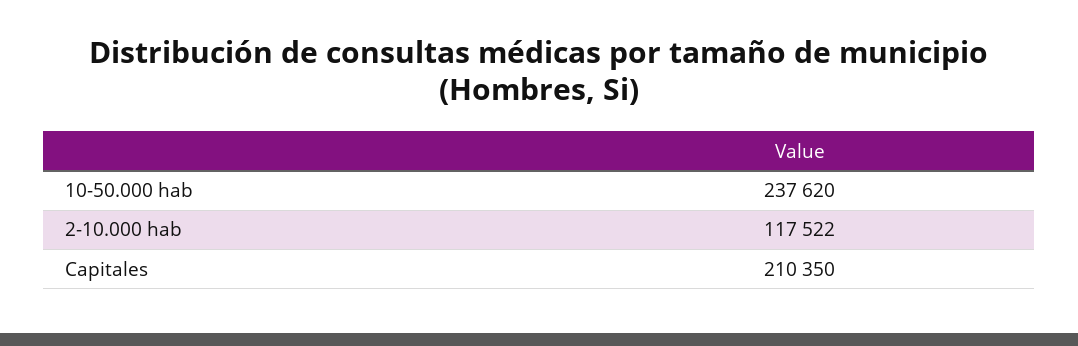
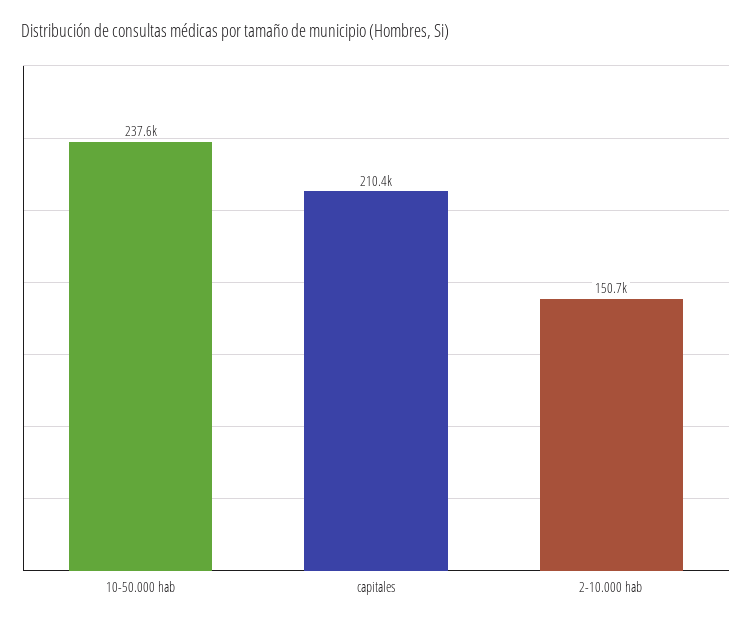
2-10.000 hab: 117522 -> 150700

